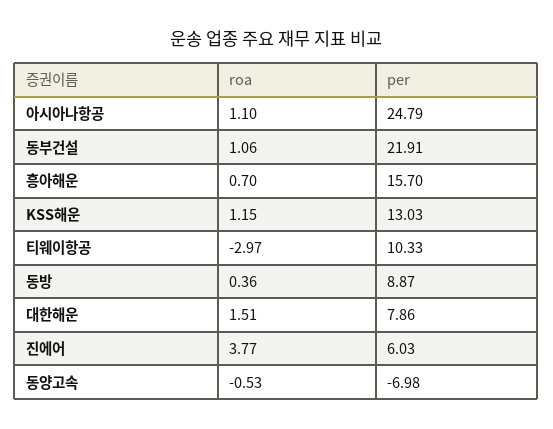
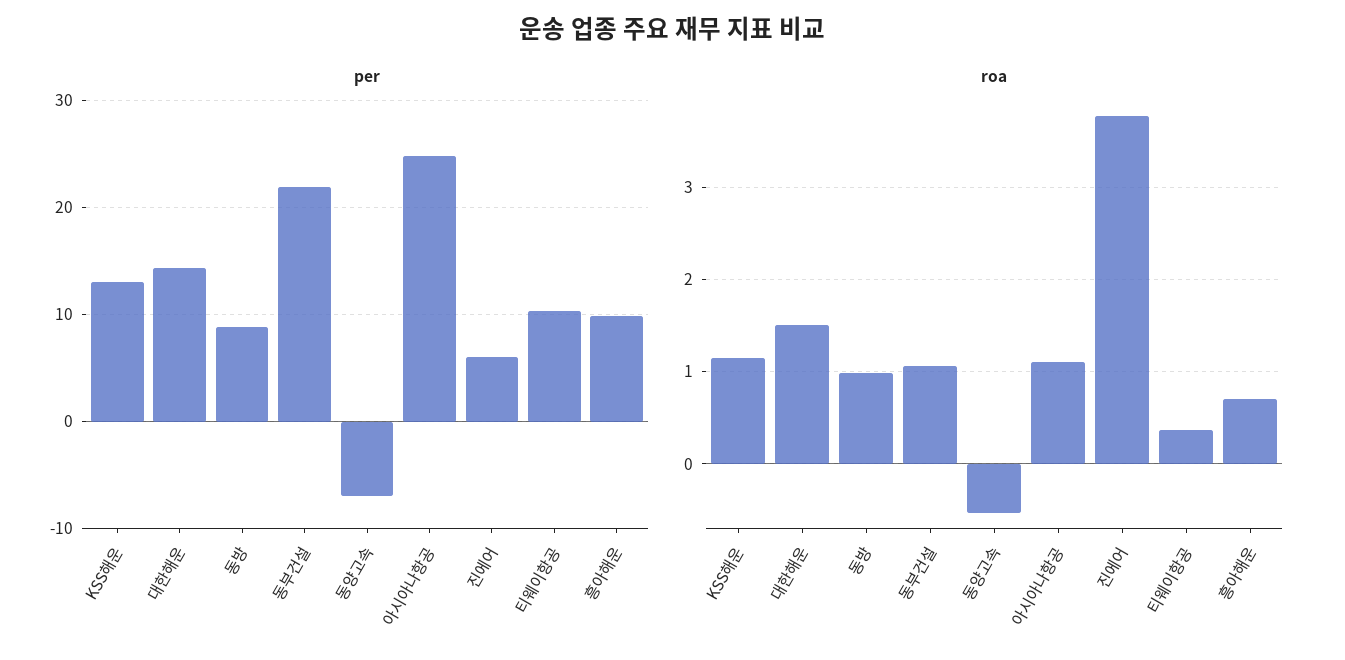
per, 흥아해운: 15.7 -> 10
roa, 티웨이항공: -2.97 -> 0.4
roa, 동방: 0.36 -> 1
per, 대한해운: 7.86 -> 14

